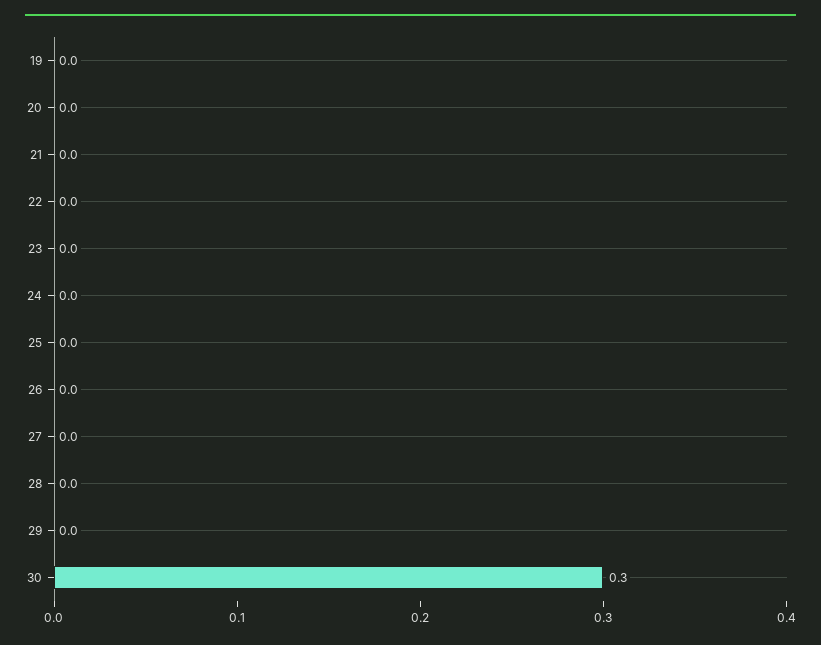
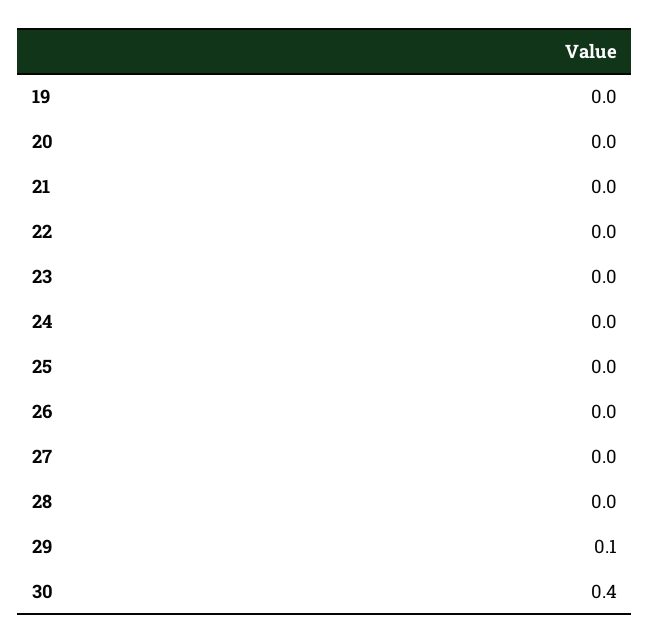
29: 0 -> 0.1
30: 0.3 -> 0.4

